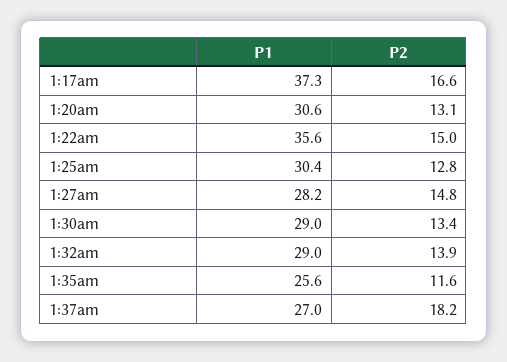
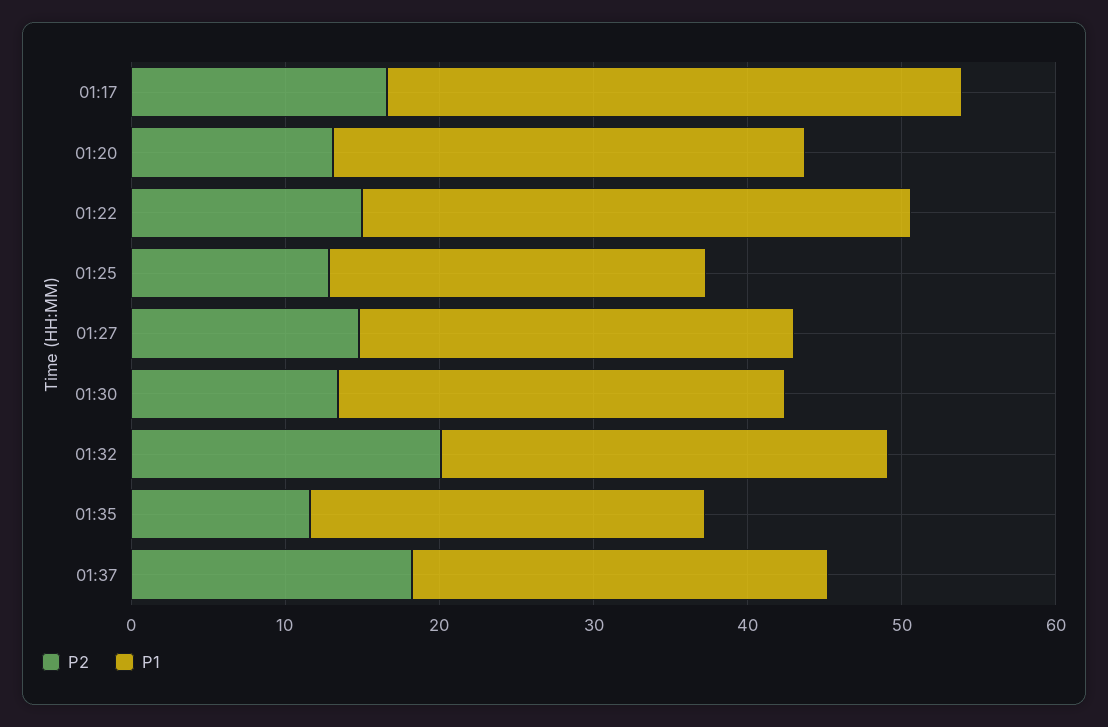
P1, 1:25am: 30.4 -> 24
P2, 1:32am: 13.9 -> 20

